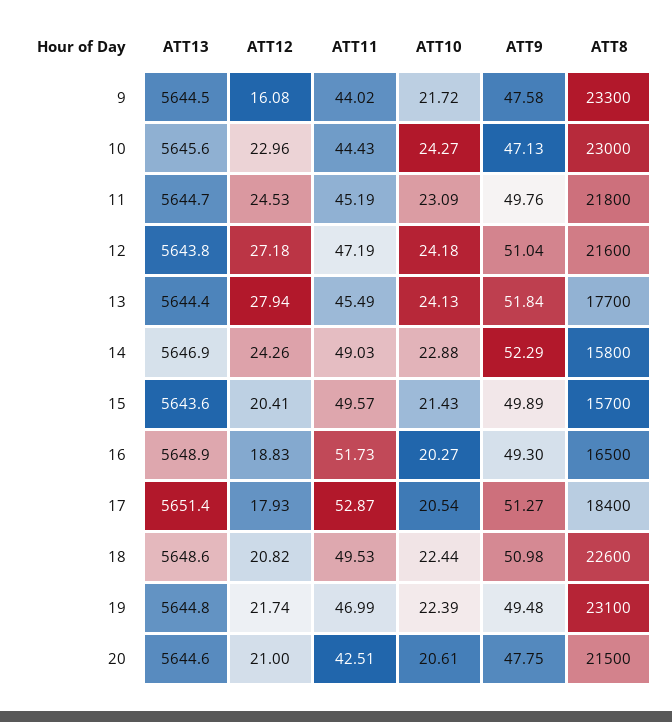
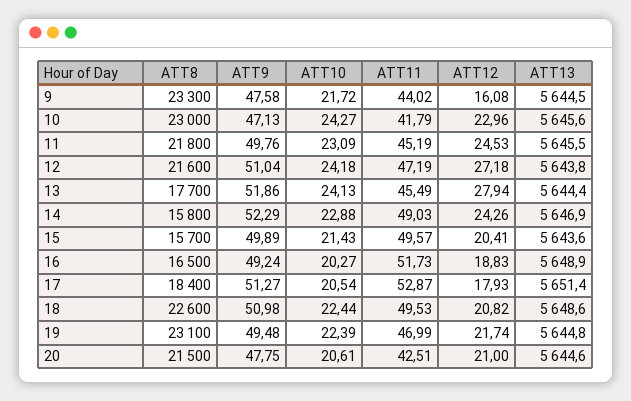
ATT11, 10: 44.43 -> 41.79
ATT13, 11: 5644.7 -> 5645.5
ATT9, 13: 51.84 -> 51.86
ATT9, 16: 49.3 -> 49.24

